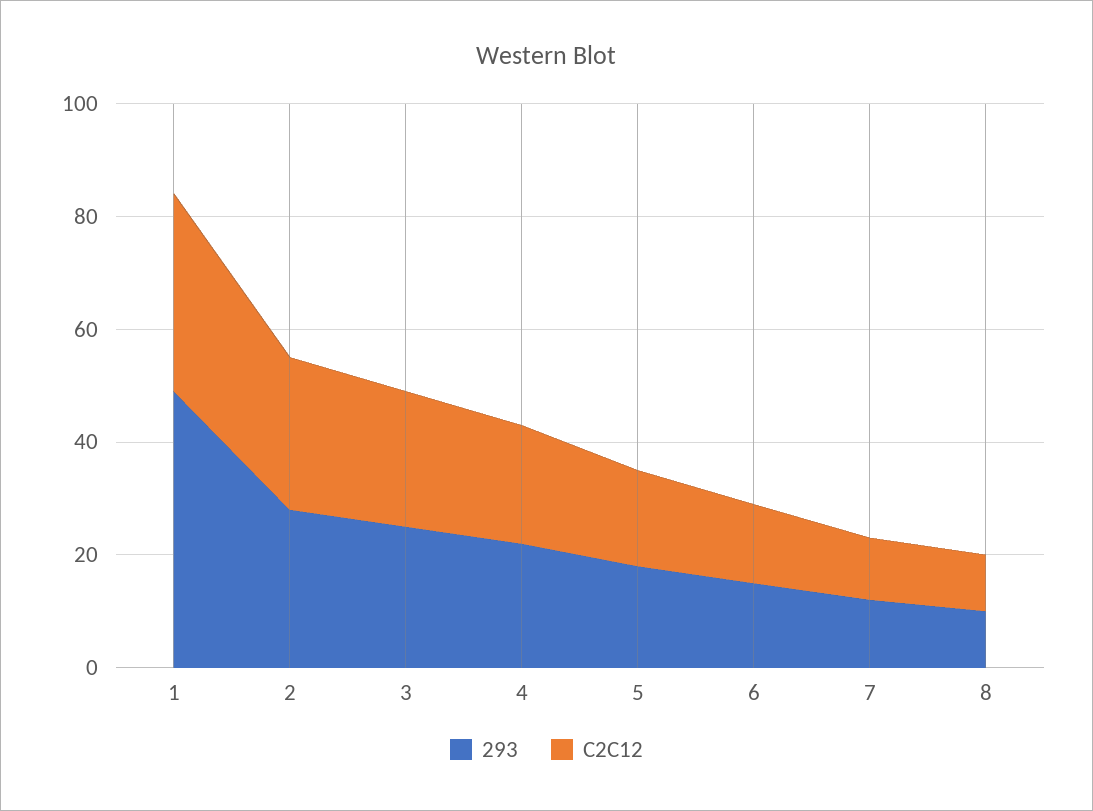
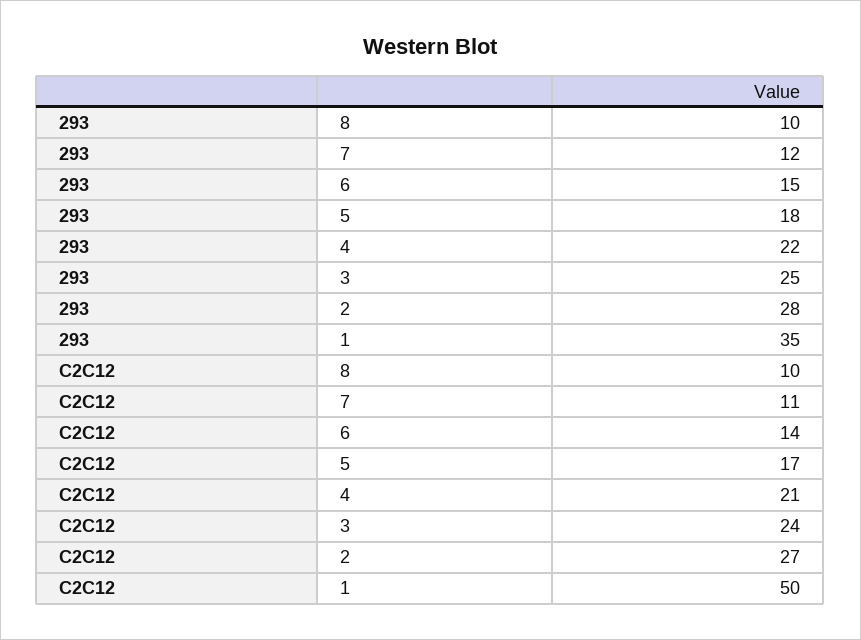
293, 1: 50 -> 35
C2C12, 1: 35 -> 50

